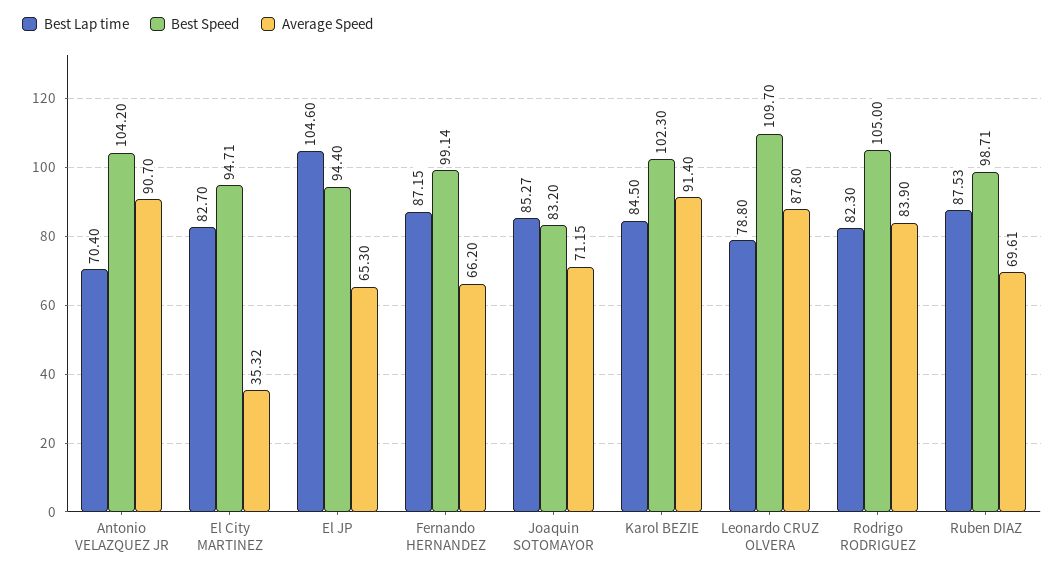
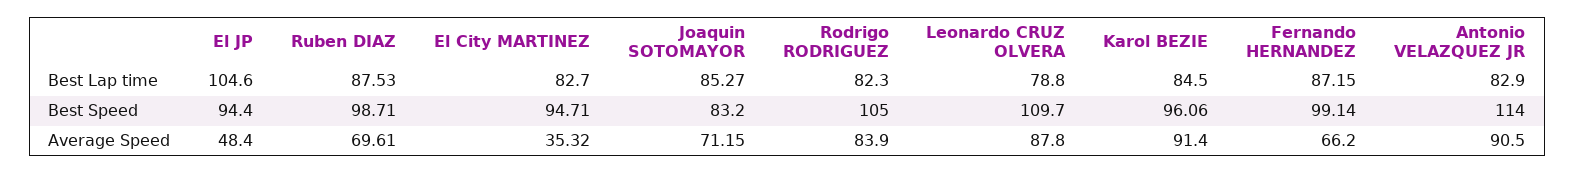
Best Lap time, Antonio VELAZQUEZ JR: 70.4 -> 82.9
Best Speed, Antonio VELAZQUEZ JR: 104.2 -> 114
Average Speed, Antonio VELAZQUEZ JR: 90.7 -> 90.5
Average Speed, El JP: 65.3 -> 48.4
Best Speed, Karol BEZIE: 102.3 -> 96.06

